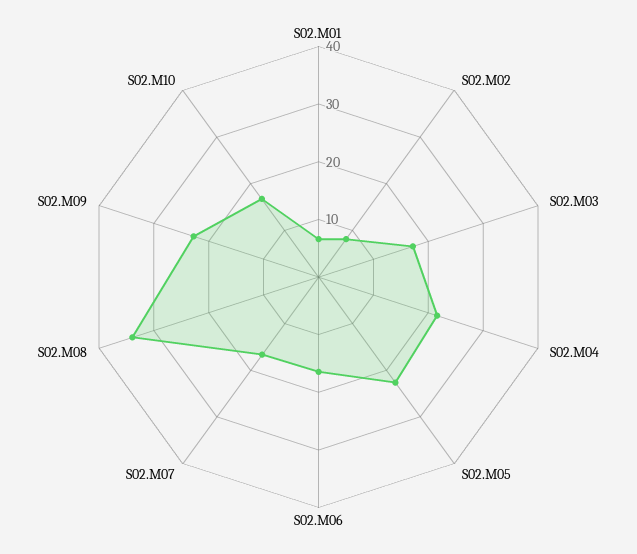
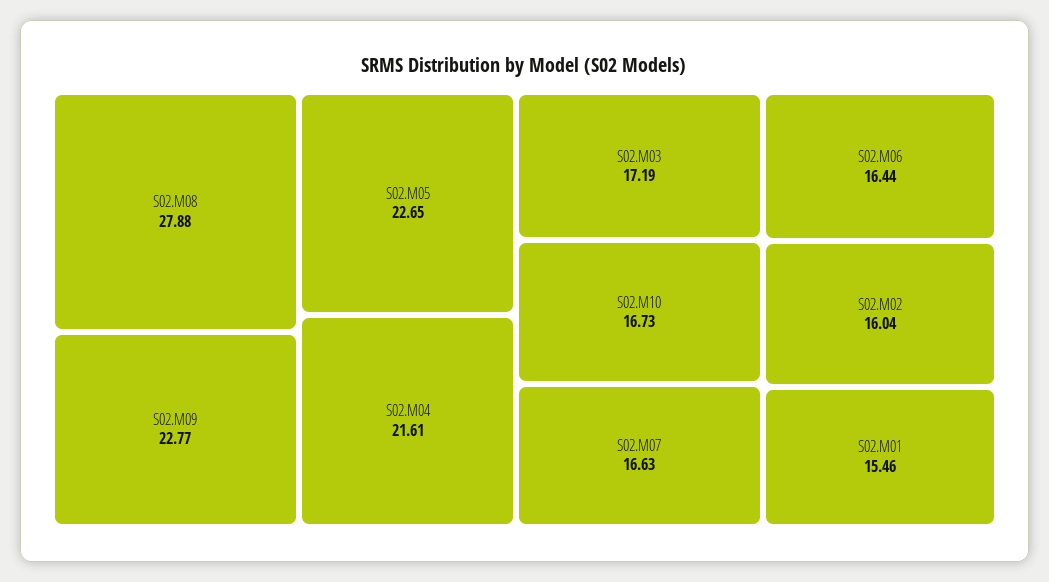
S02.M01: 6 -> 15.46
S02.M02: 8 -> 16.04
S02.M08: 34 -> 27.88

